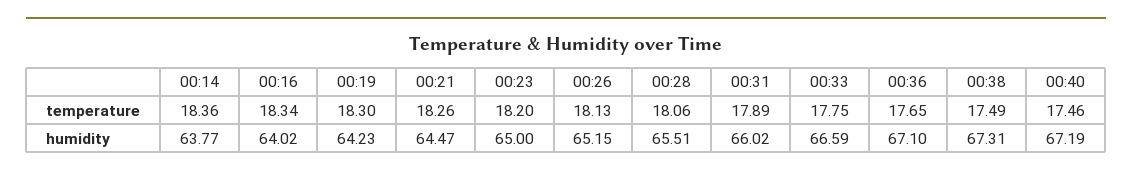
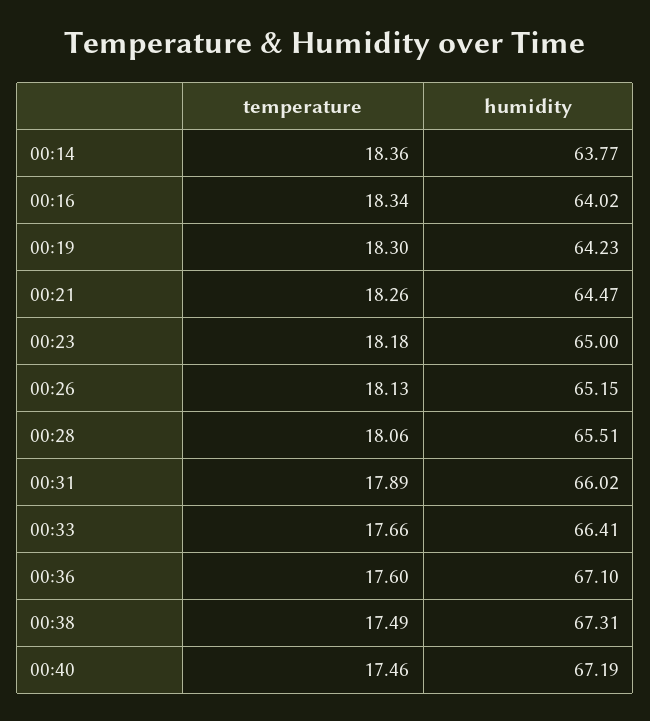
00:23, temperature: 18.2 -> 18.18
00:33, temperature: 17.75 -> 17.66
00:36, temperature: 17.65 -> 17.6
00:33, humidity: 66.59 -> 66.41

